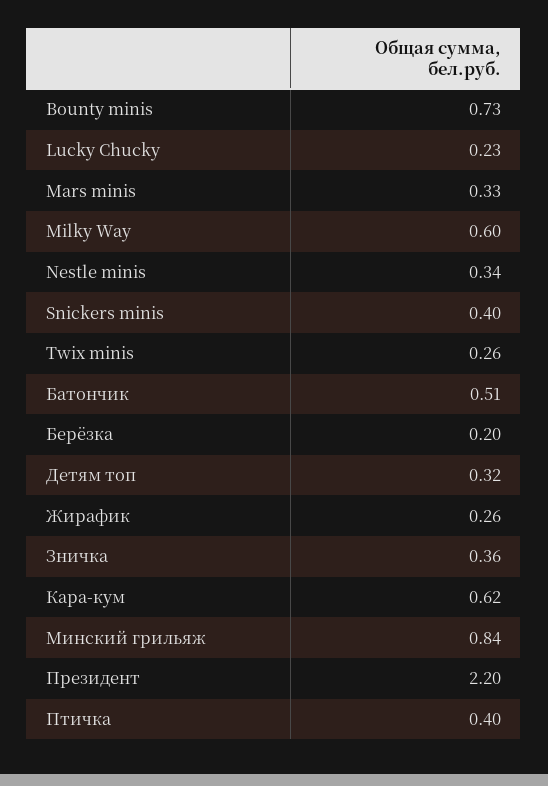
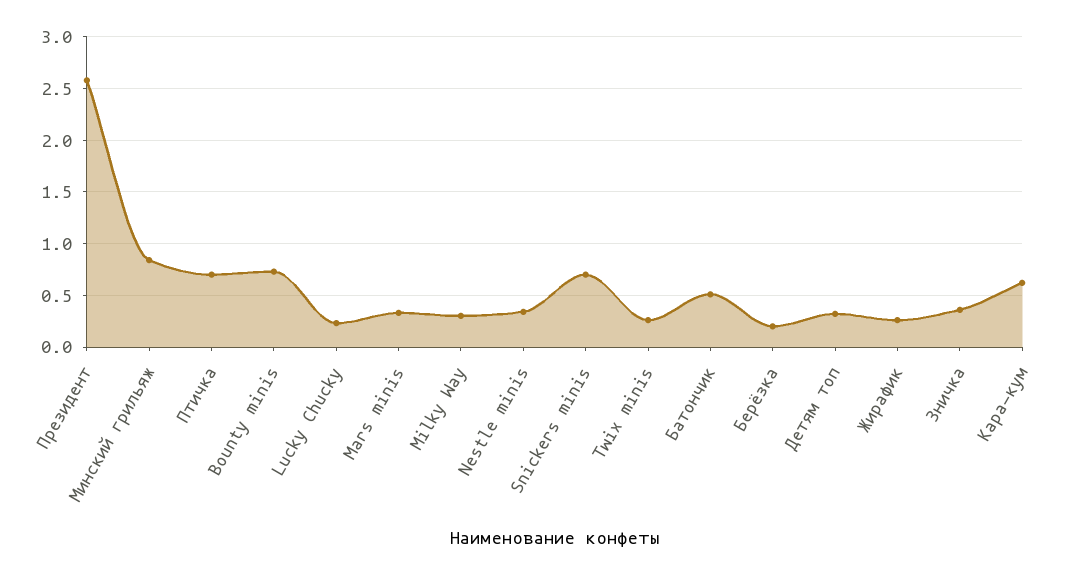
Milky Way: 0.6 -> 0.3
Snickers minis: 0.4 -> 0.7
Президент: 2.2 -> 2.6
Птичка: 0.4 -> 0.7

